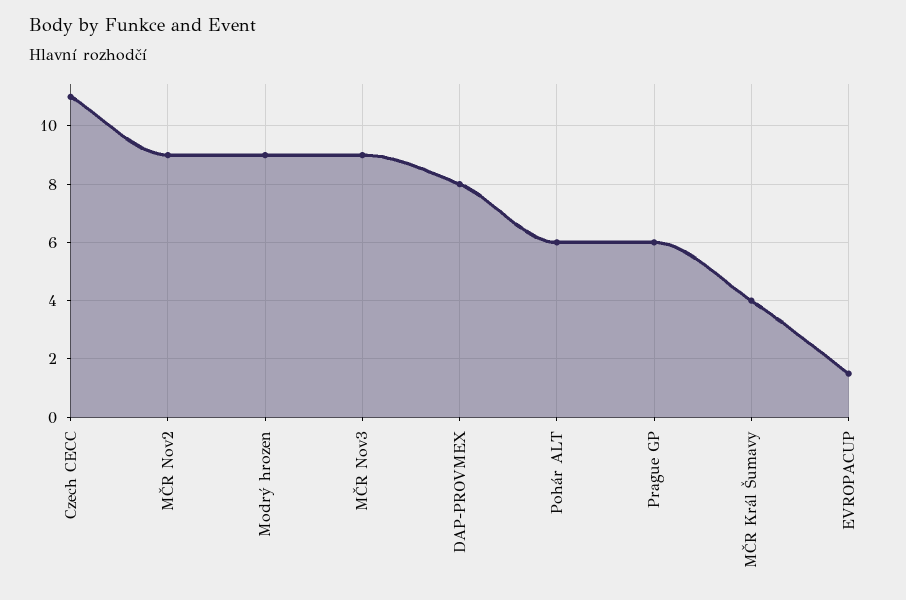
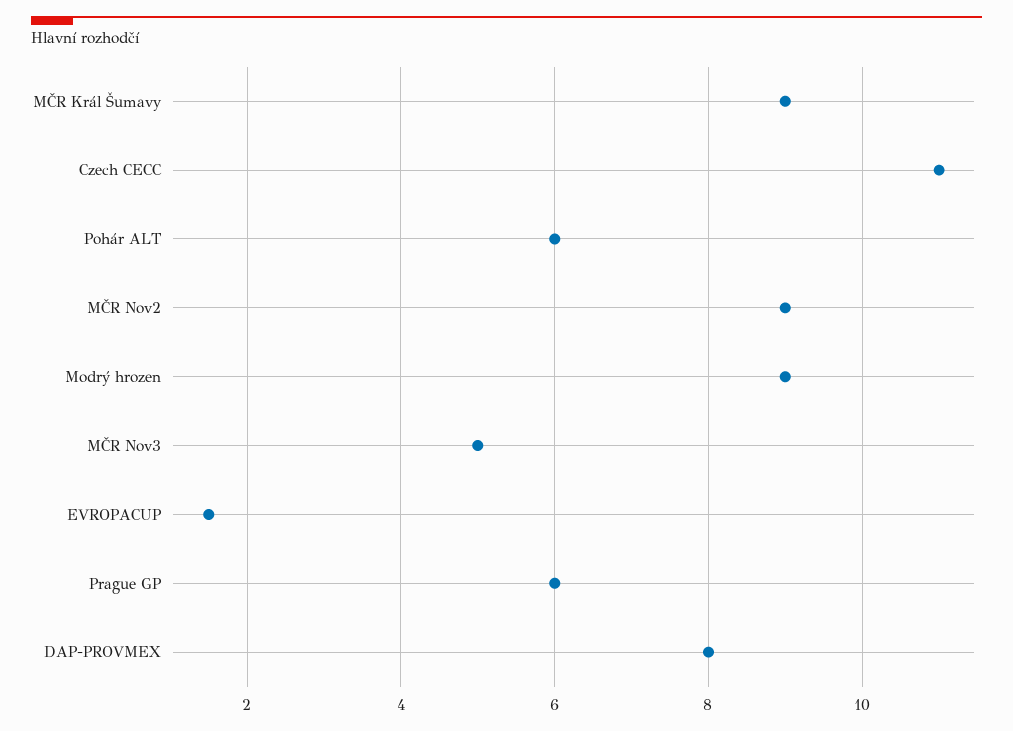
MČR Nov3: 9 -> 5
MČR Král Šumavy: 4 -> 9

